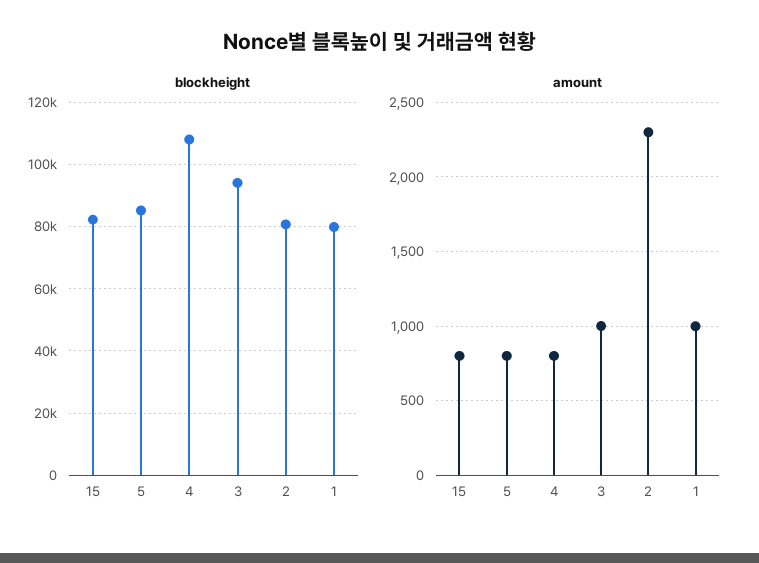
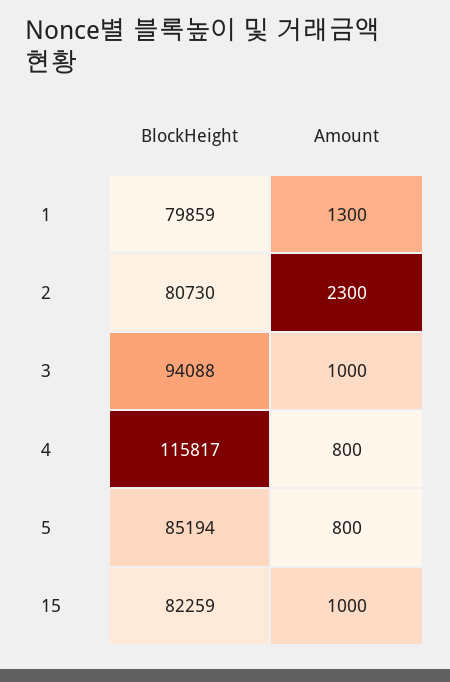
blockheight, 4: 108000 -> 115817
amount, 15: 800 -> 1000
amount, 1: 1000 -> 1300

